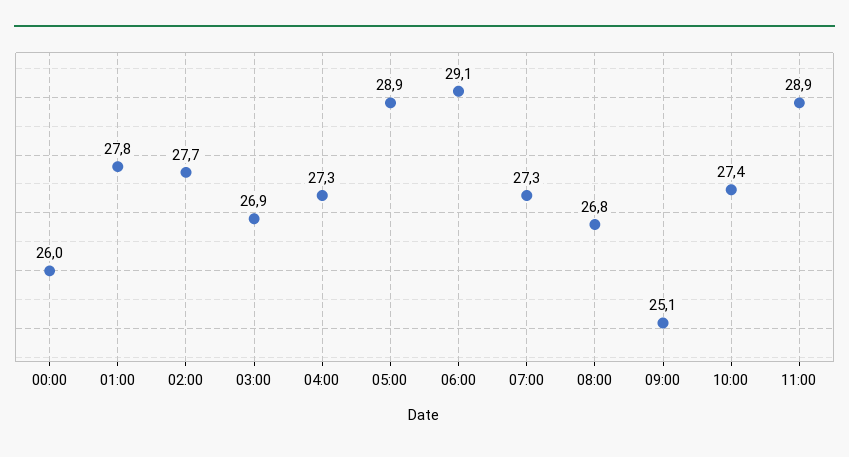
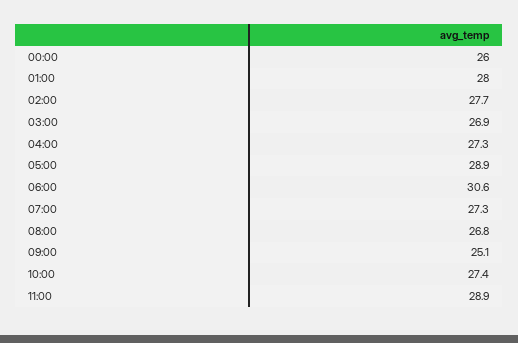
01:00: 27.8 -> 28
06:00: 29.1 -> 30.6

